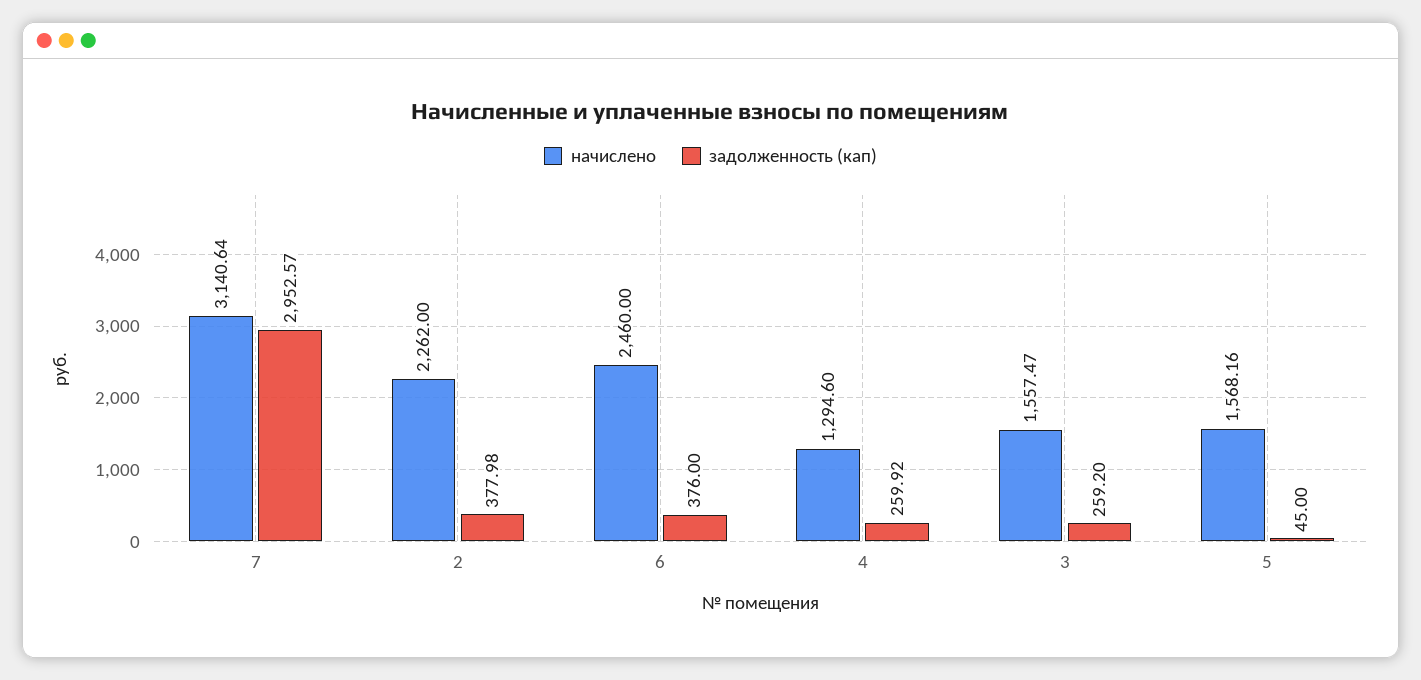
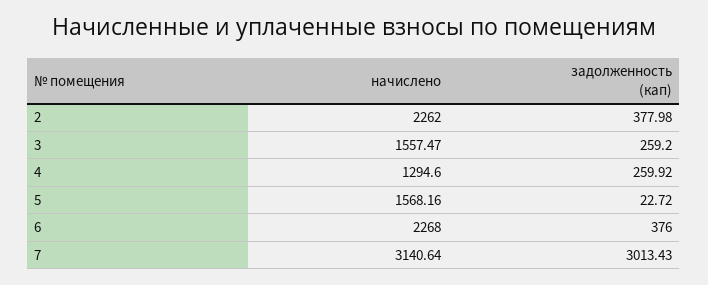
задолженность (кап), 7: 2952.57 -> 3013.43
начислено, 6: 2460 -> 2268
задолженность (кап), 5: 45 -> 22.72

